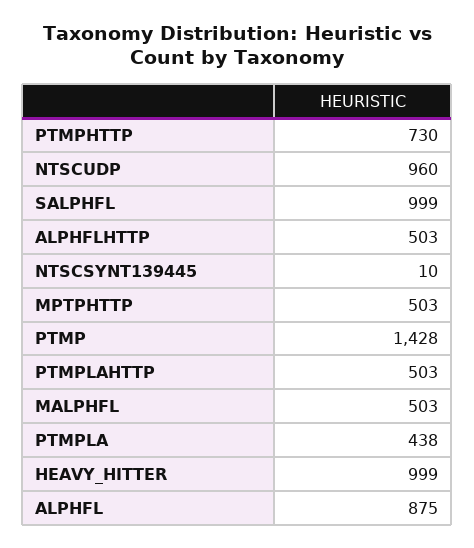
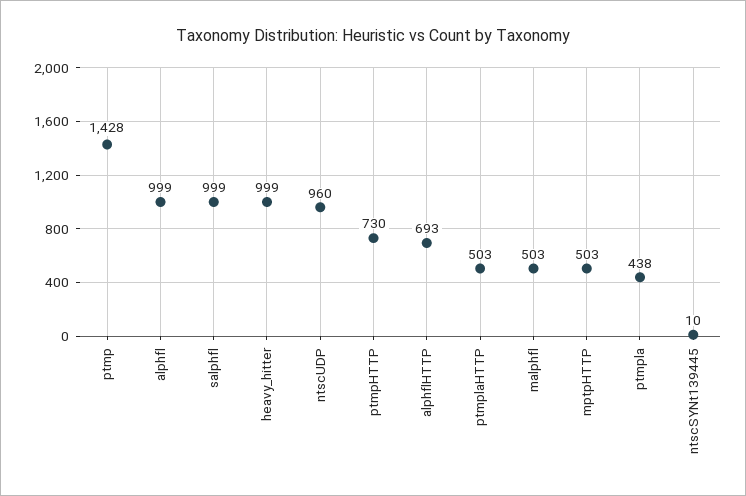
ALPHFLHTTP: 503 -> 693
ALPHFL: 875 -> 999

